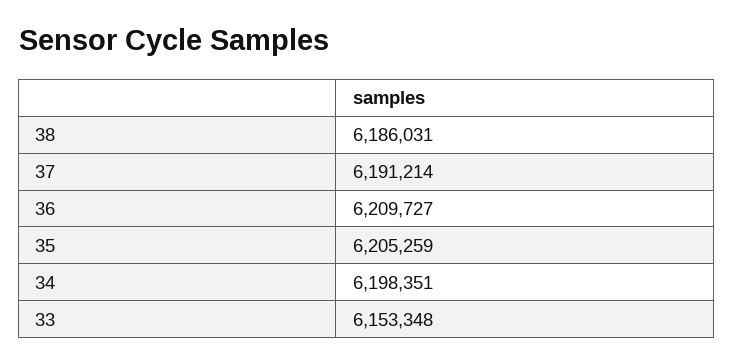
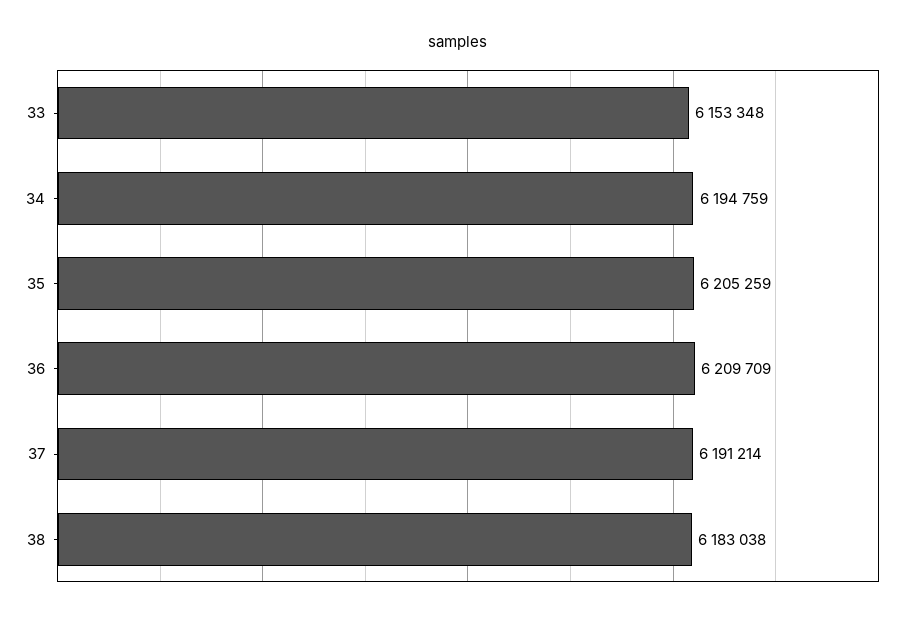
38: 6186031 -> 6183038
36: 6209727 -> 6209709
34: 6198351 -> 6194759

